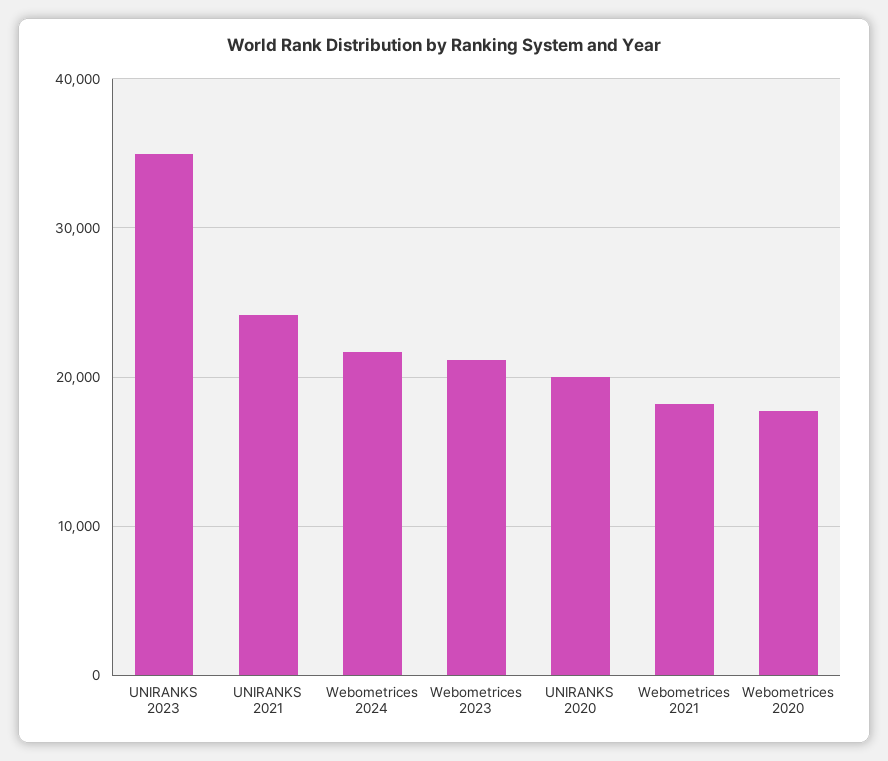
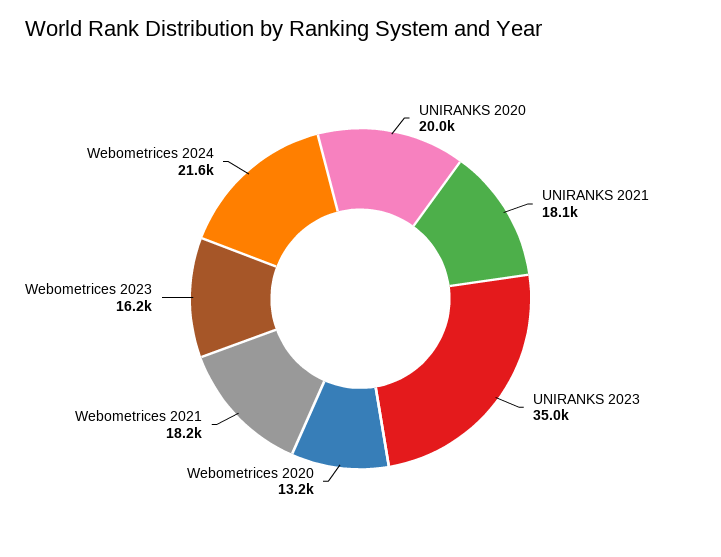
UNIRANKS 2021: 24000 -> 18100
Webometrices 2023: 21000 -> 16200
Webometrices 2020: 18000 -> 13200

